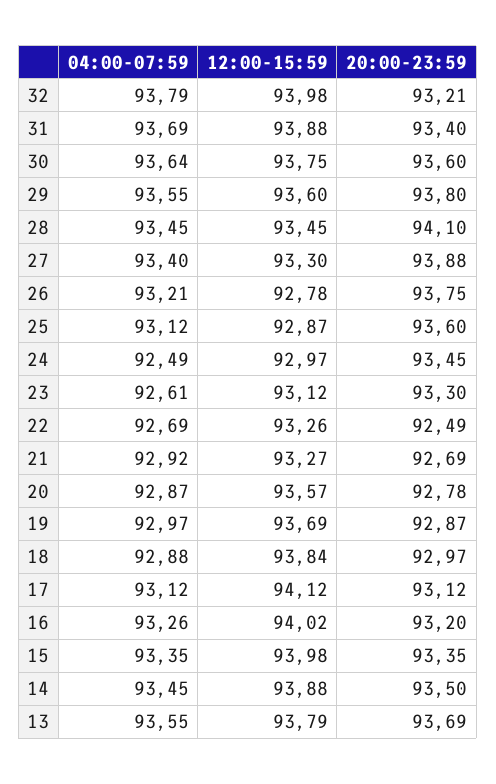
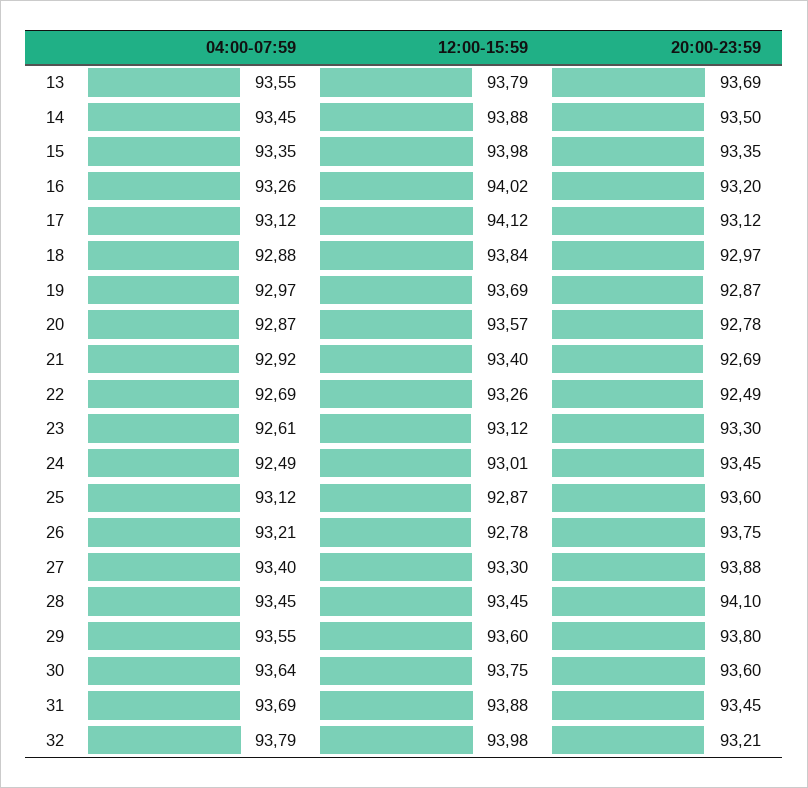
20:00-23:59, 31: 93.4 -> 93.45
12:00-15:59, 24: 92.97 -> 93.01
12:00-15:59, 21: 93.27 -> 93.4

